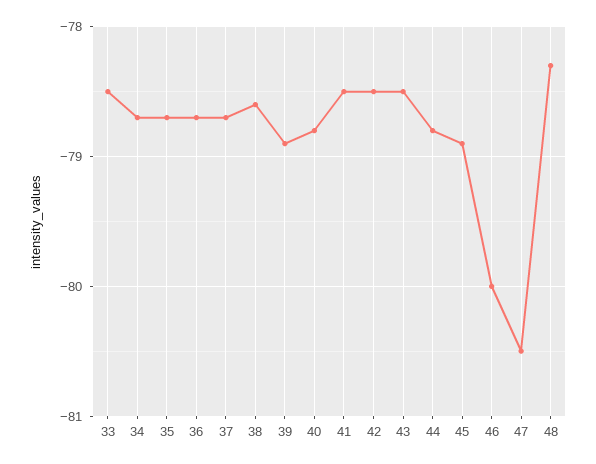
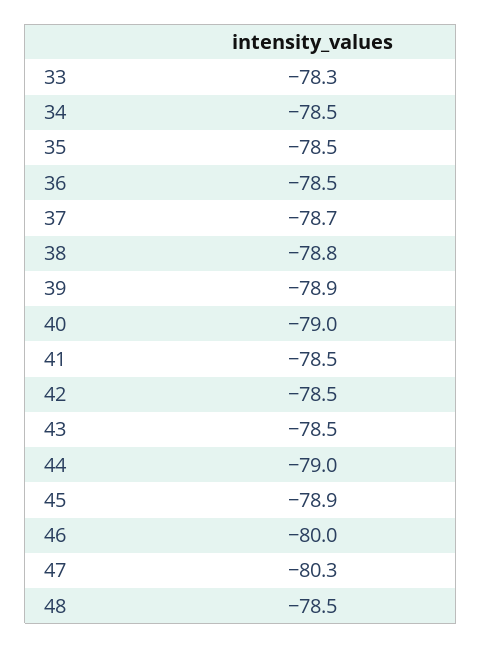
33: -78.5 -> -78.3
34: -78.7 -> -78.5
35: -78.7 -> -78.5
36: -78.7 -> -78.5
38: -78.6 -> -78.8
40: -78.8 -> -79
44: -78.8 -> -79
47: -80.5 -> -80.3
48: -78.3 -> -78.5

